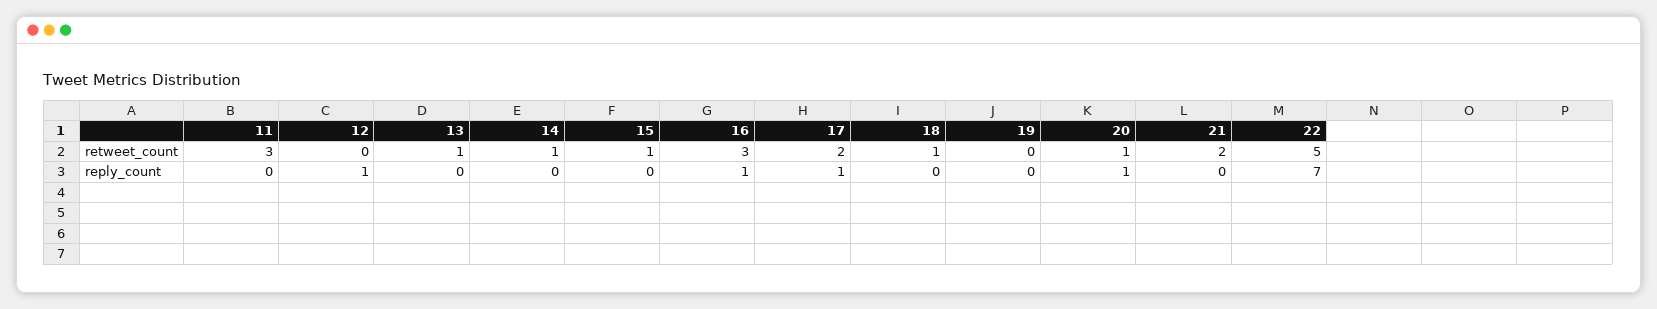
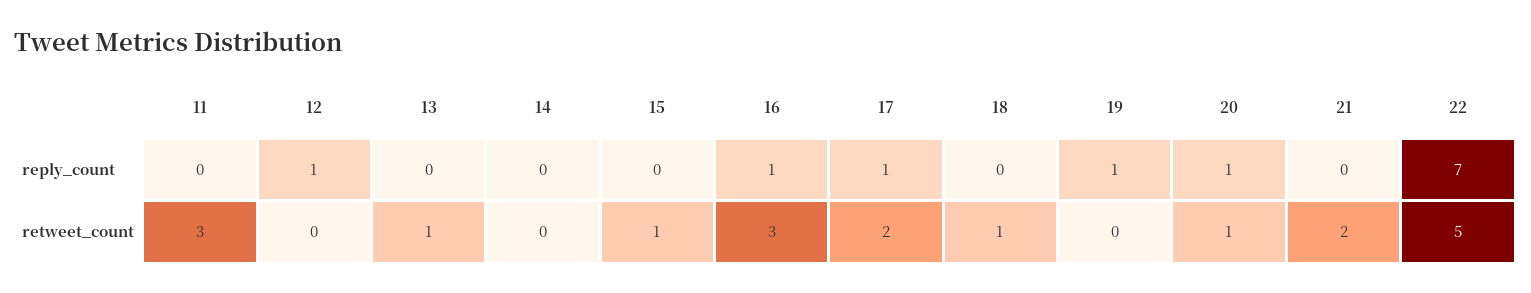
14, retweet_count: 1 -> 0
19, reply_count: 0 -> 1

